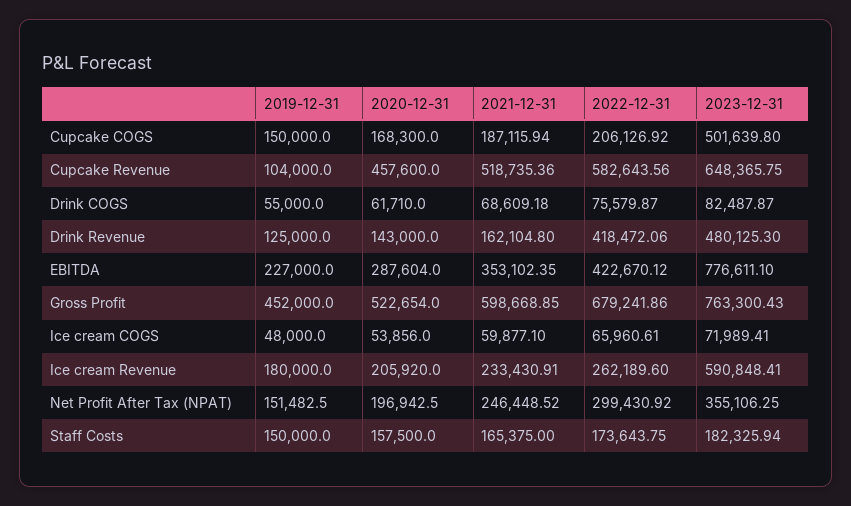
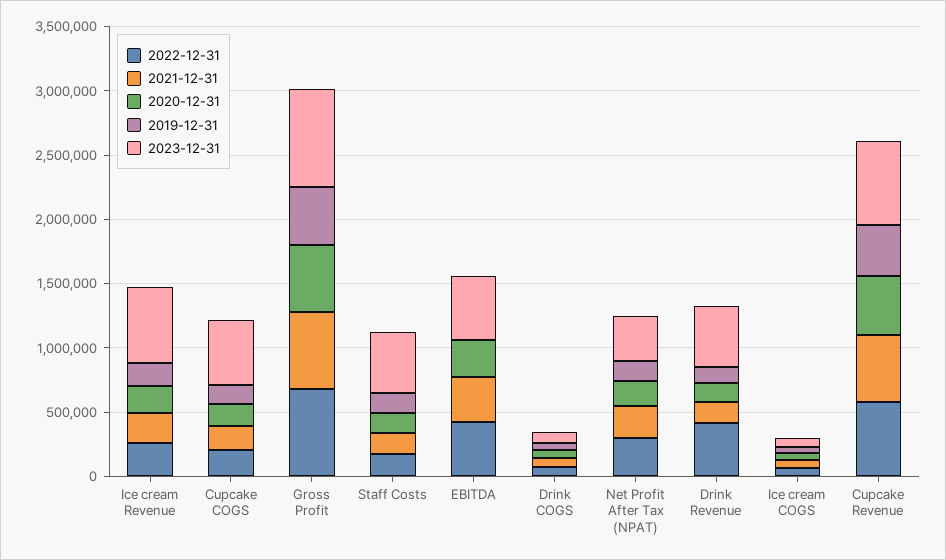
2019-12-31, Cupcake Revenue: 104000 -> 400000
2019-12-31, EBITDA: 227000 -> 0
2023-12-31, EBITDA: 776611.1 -> 500000
2023-12-31, Staff Costs: 182325.94 -> 500000

